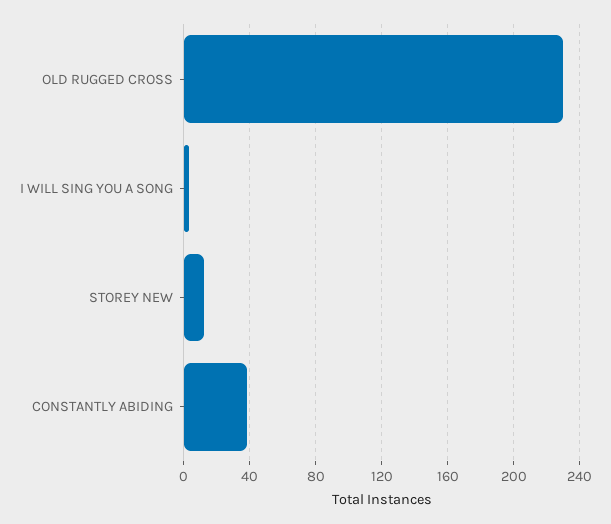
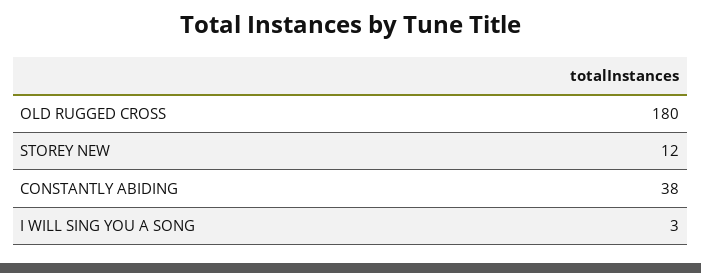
OLD RUGGED CROSS: 230 -> 180

